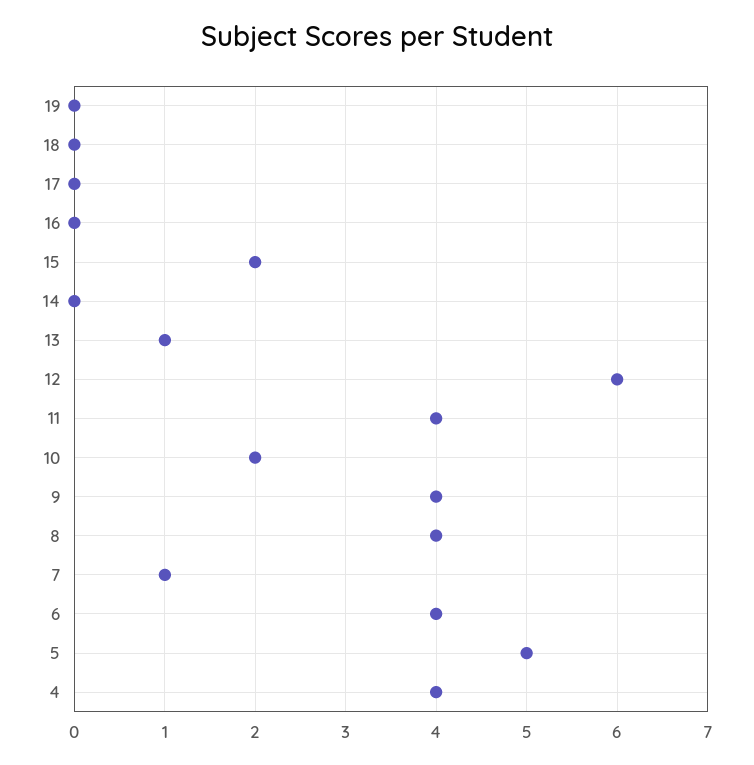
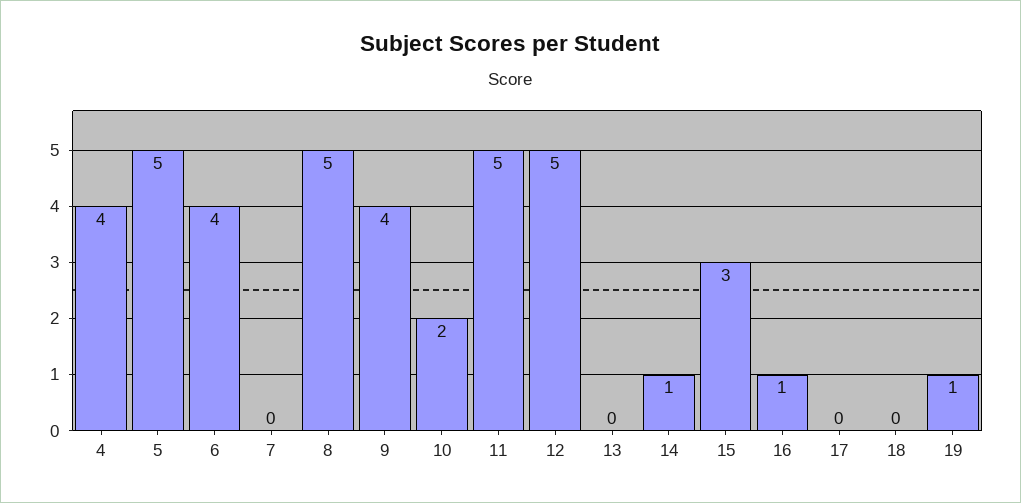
19: 0 -> 1
16: 0 -> 1
15: 2 -> 3
14: 0 -> 1
13: 1 -> 0
12: 6 -> 5
11: 4 -> 5
8: 4 -> 5
7: 1 -> 0

